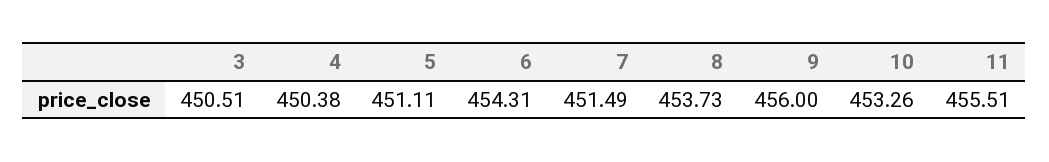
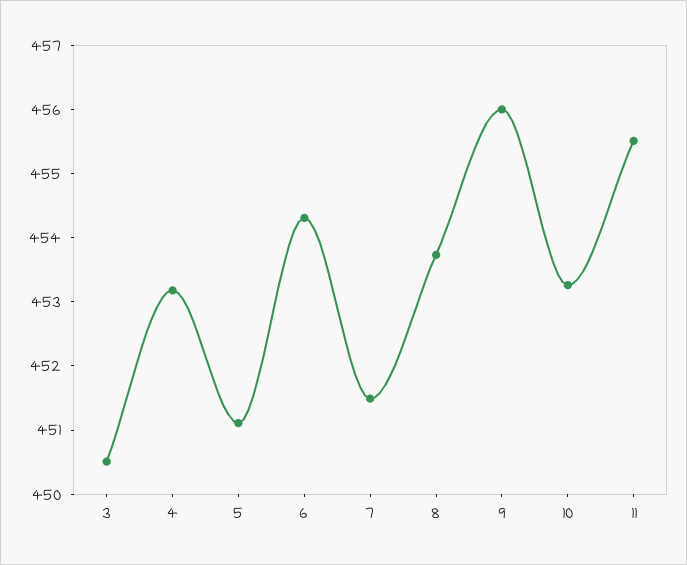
4: 450.38 -> 453.2

